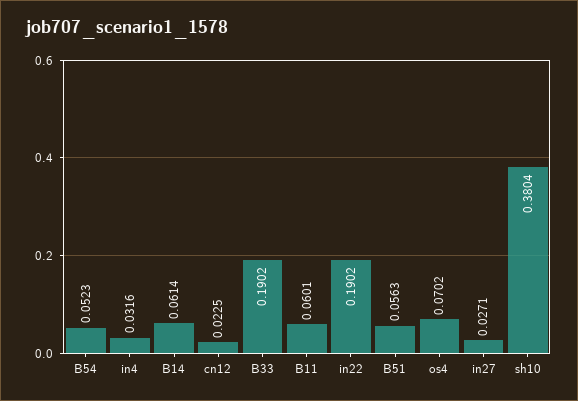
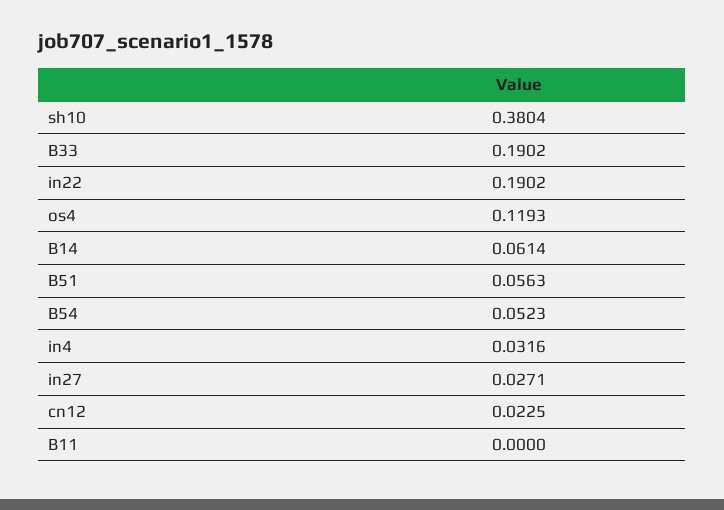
B11: 0.0601 -> 0
os4: 0.0702 -> 0.1193

